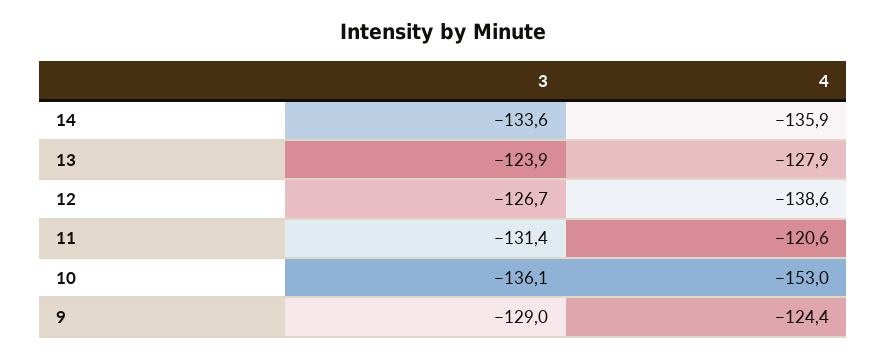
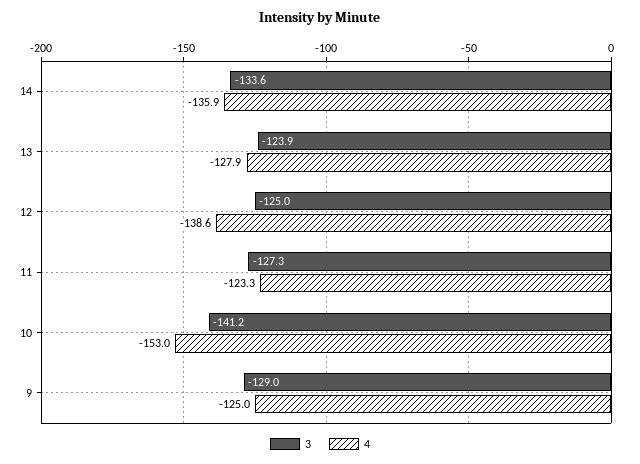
3, 12: -126.7 -> -125
3, 11: -131.4 -> -127.3
4, 11: -120.6 -> -123.3
3, 10: -136.1 -> -141.2
4, 9: -124.4 -> -125

